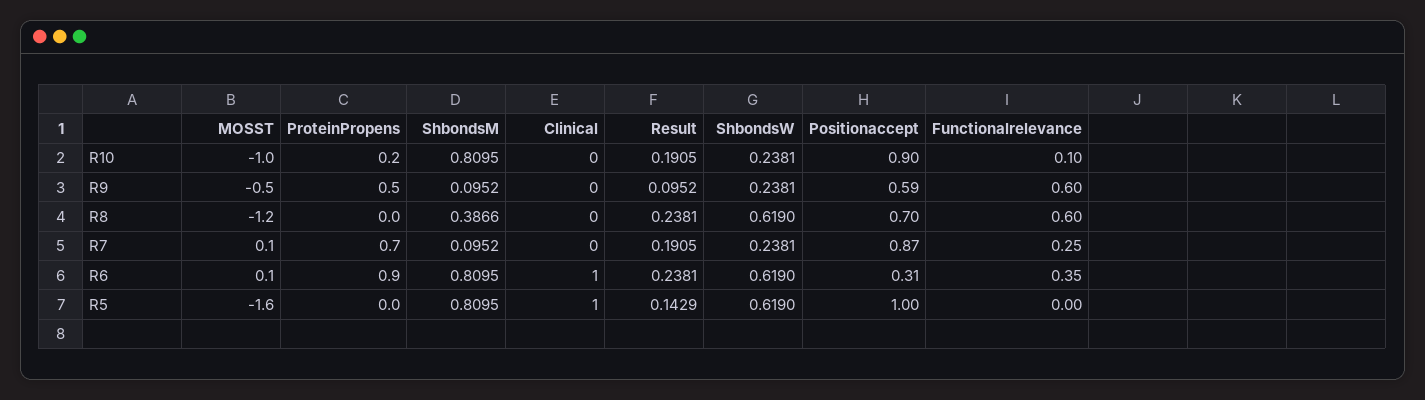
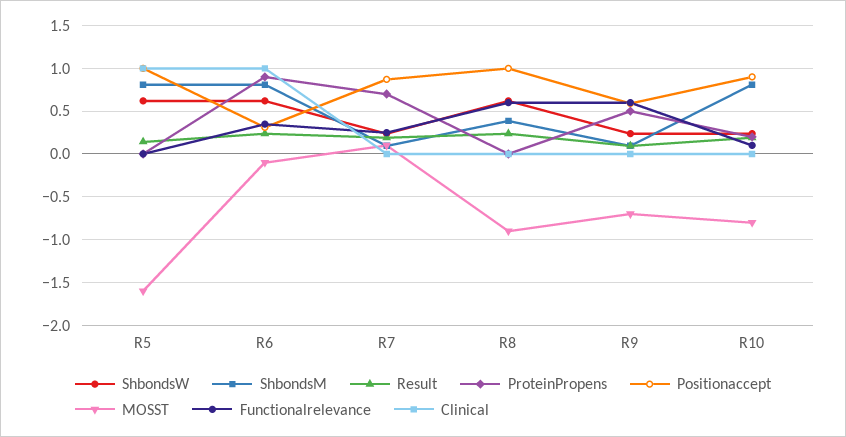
MOSST, R10: -1 -> -0.8
MOSST, R9: -0.5 -> -0.7
MOSST, R8: -1.2 -> -0.9
Positionaccept, R8: 0.7 -> 1
MOSST, R6: 0.1 -> -0.1

